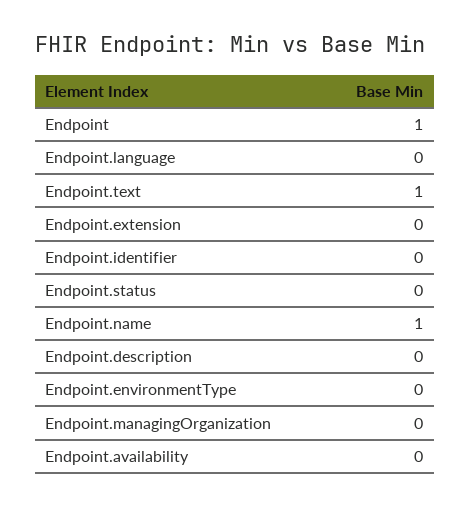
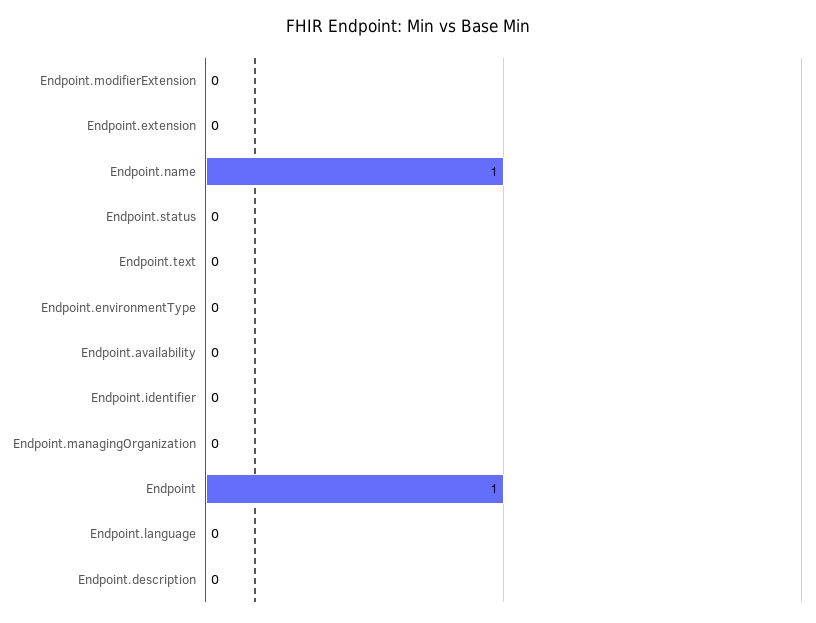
Endpoint.text: 1 -> 0
Endpoint.modifierExtension: none -> 0

